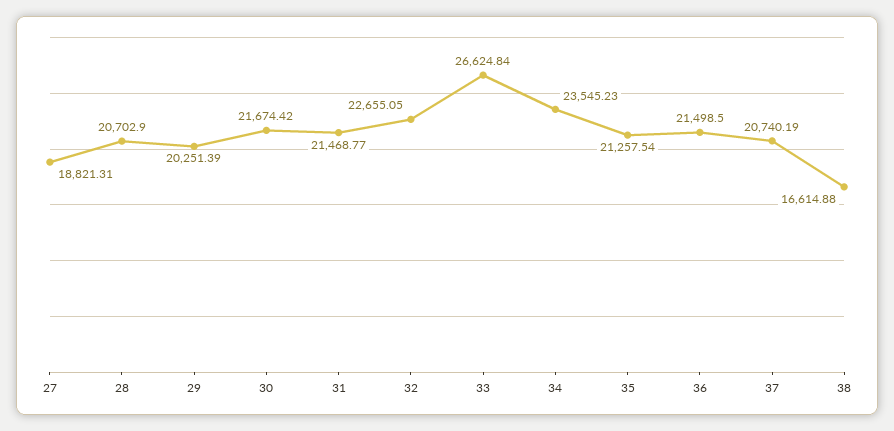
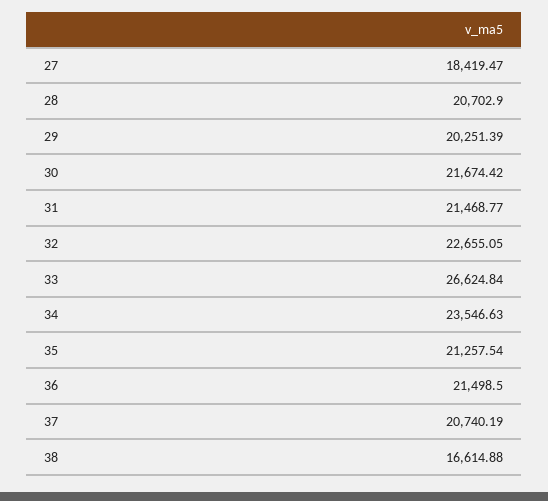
27: 18821.31 -> 18419.47
34: 23545.23 -> 23546.63

